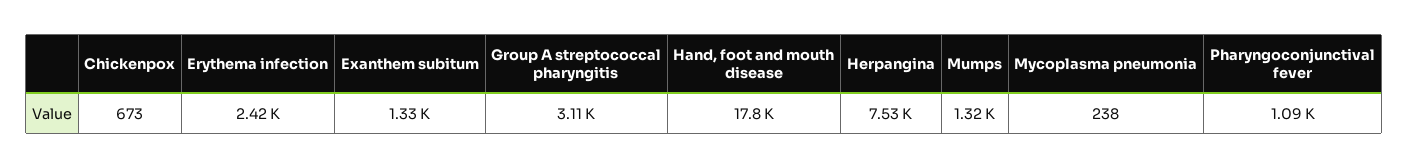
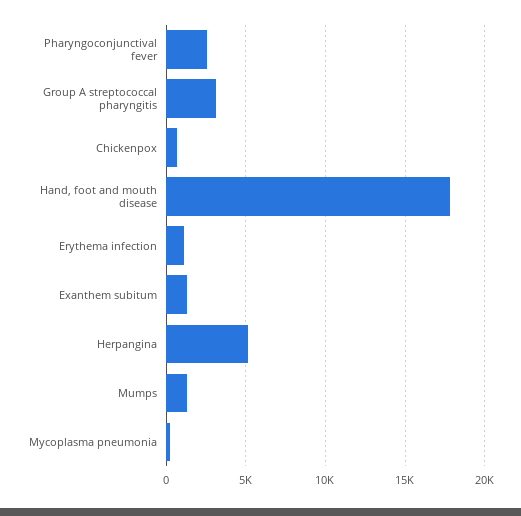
Erythema infection: 2420 -> 1000
Herpangina: 7530 -> 5000
Pharyngoconjunctival fever: 1090 -> 2500

